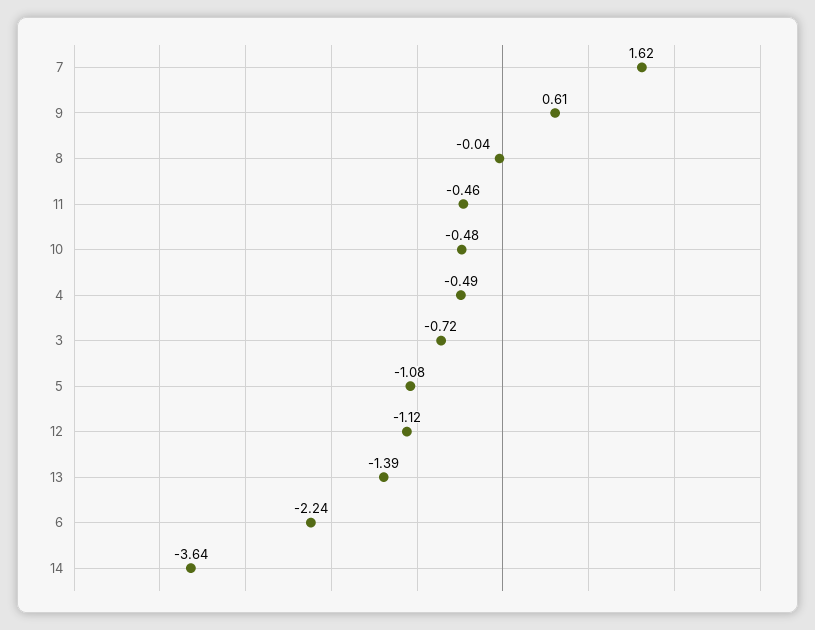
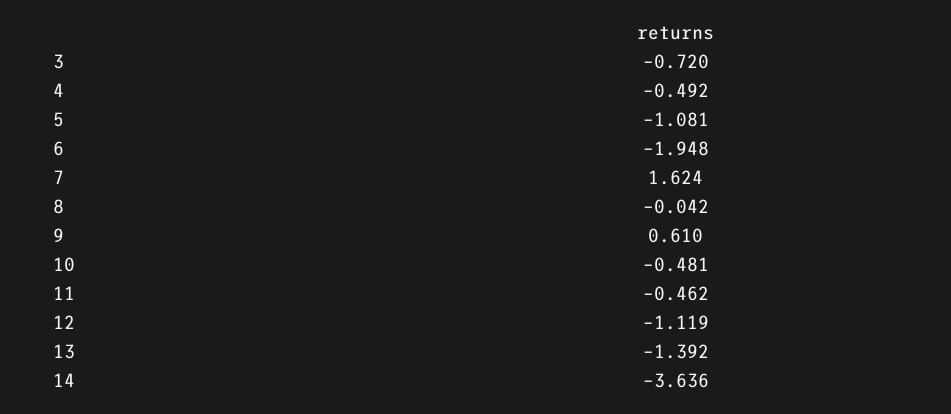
6: -2.24 -> -1.948

